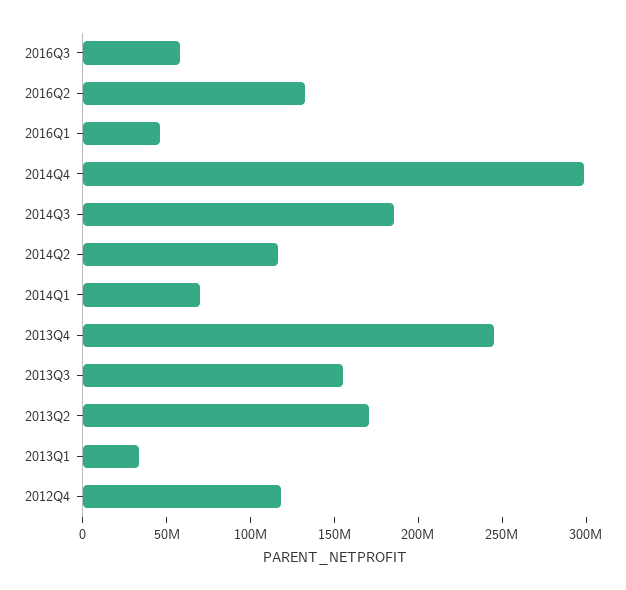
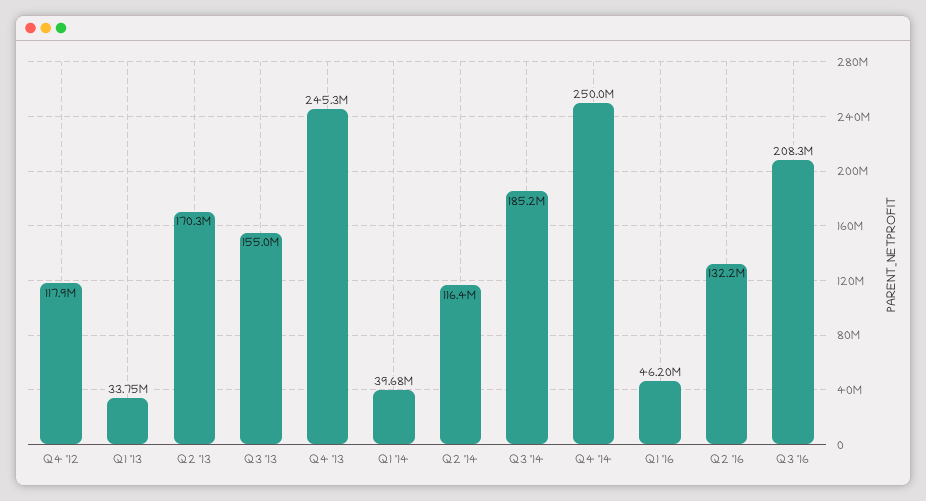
2016Q3: 60000000 -> 208300000
2014Q4: 300000000 -> 250000000
2014Q1: 70000000 -> 39680000

